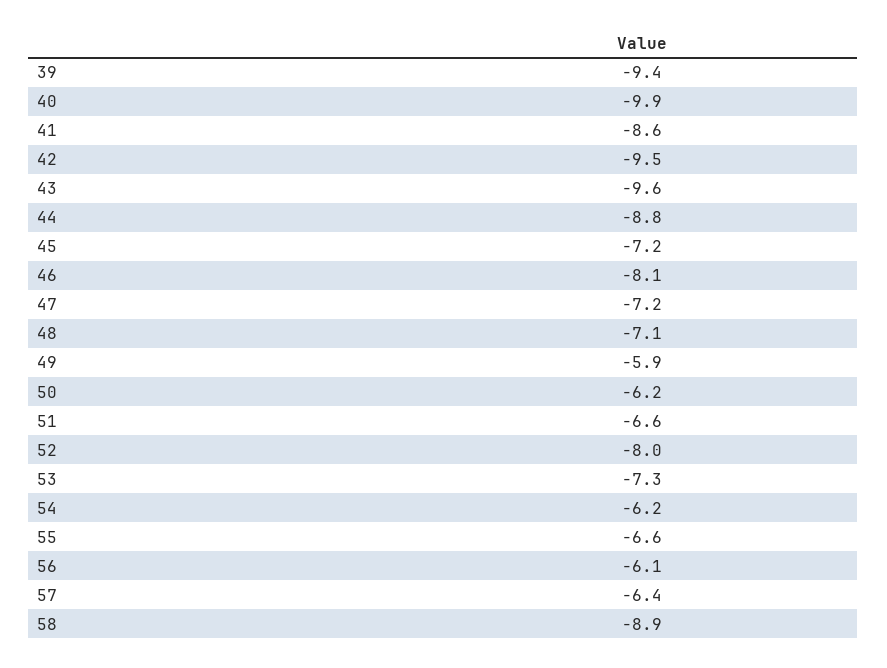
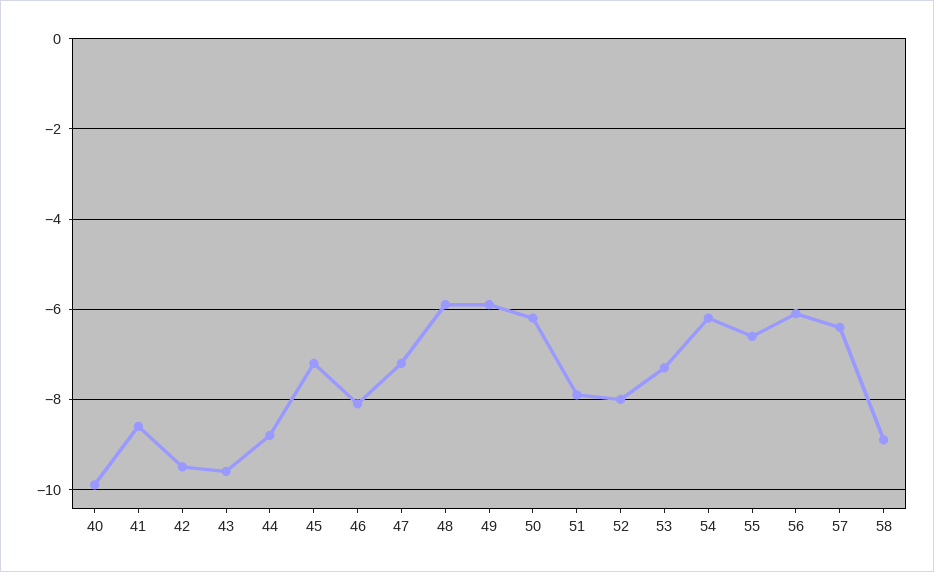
39: -9.4 -> none
48: -7.1 -> -6
51: -6.6 -> -8

